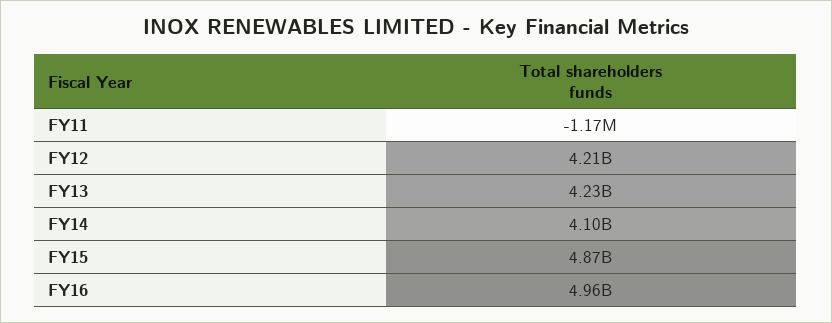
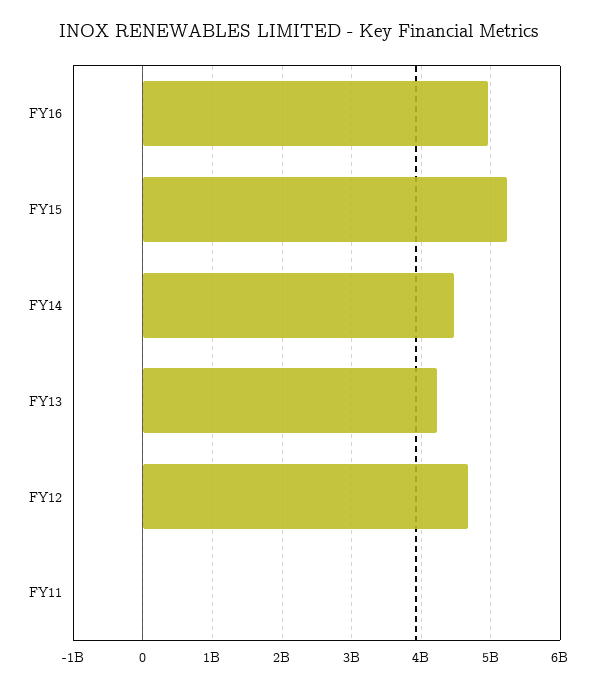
FY12: 4210000000 -> 4700000000
FY14: 4100000000 -> 4500000000
FY15: 4870000000 -> 5200000000

